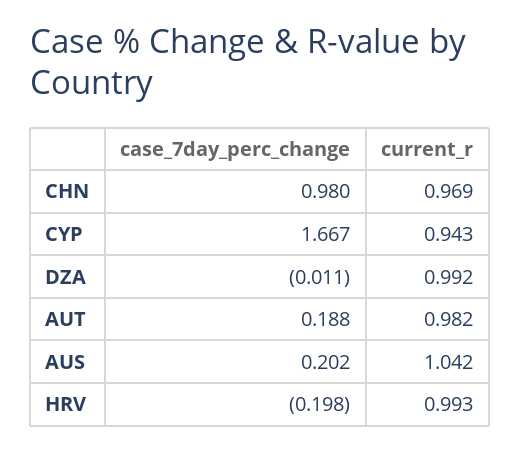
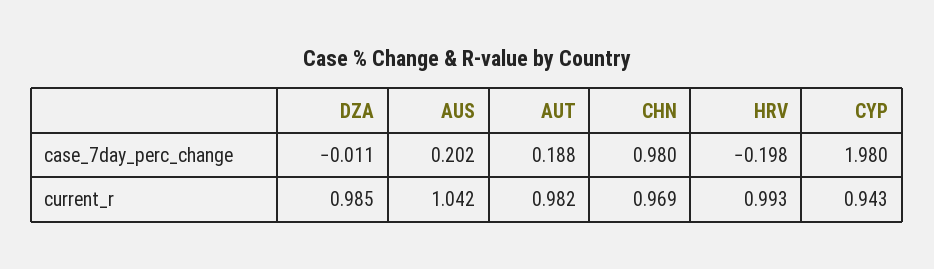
case_7day_perc_change, CYP: 1.667 -> 1.98
current_r, DZA: 0.992 -> 0.985

